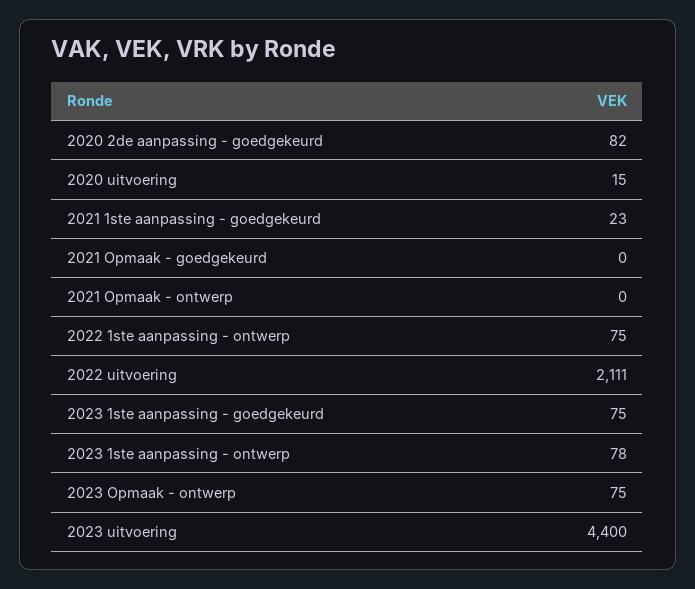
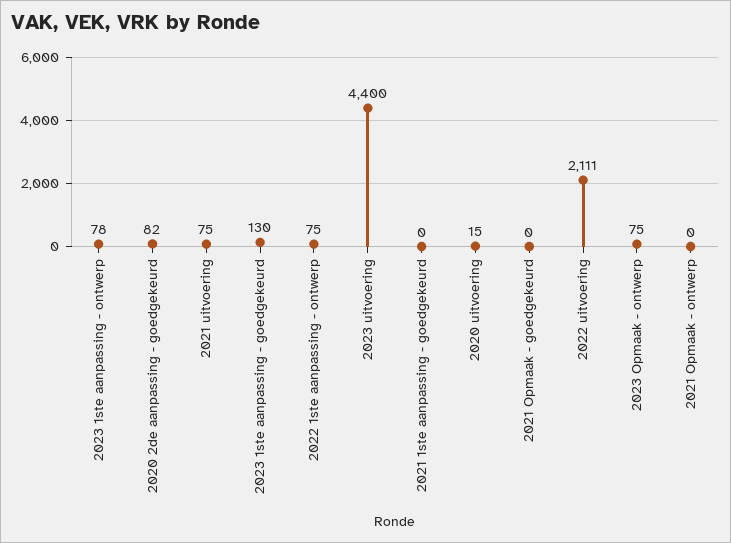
2021 1ste aanpassing - goedgekeurd: 23 -> 0
2023 1ste aanpassing - goedgekeurd: 75 -> 130
2021 uitvoering: none -> 75

